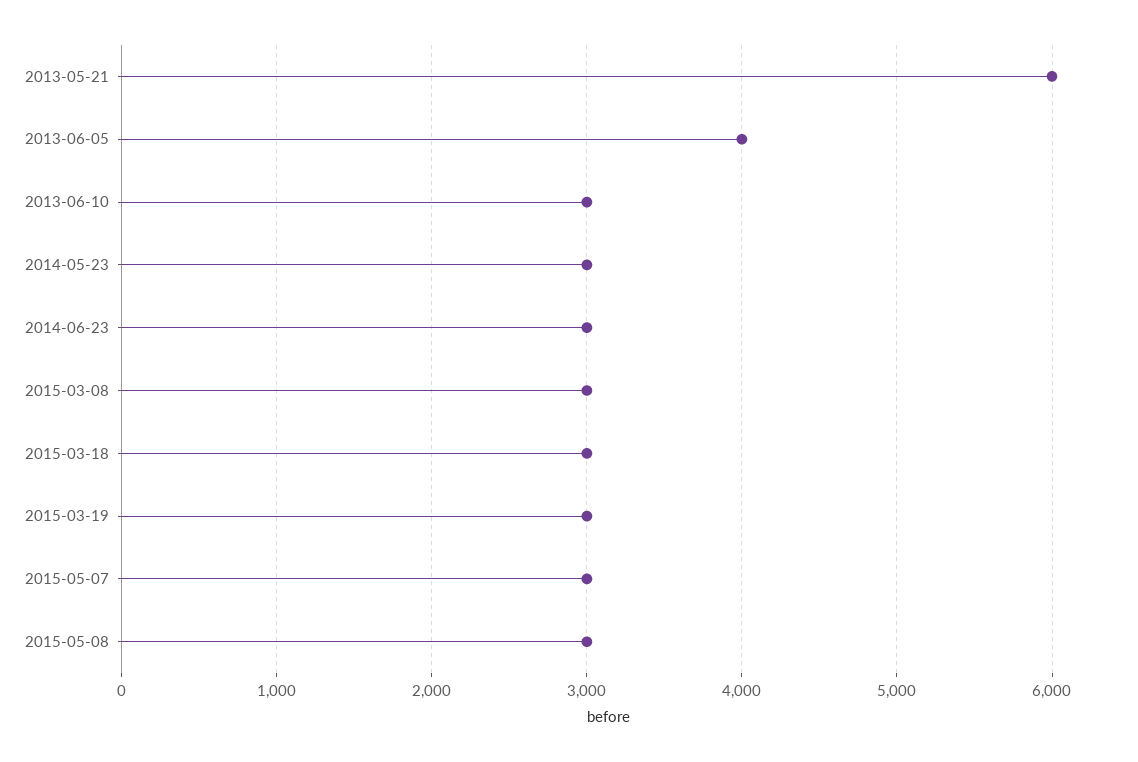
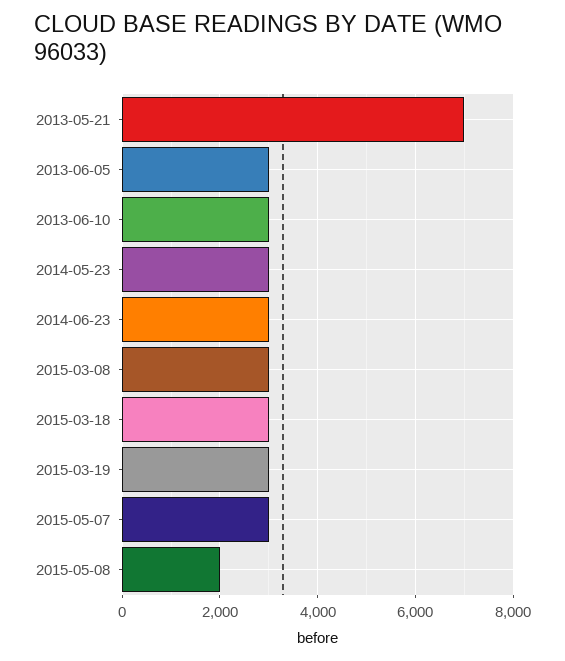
2013-05-21: 6000 -> 7000
2013-06-05: 4000 -> 3000
2015-05-08: 3000 -> 2000

